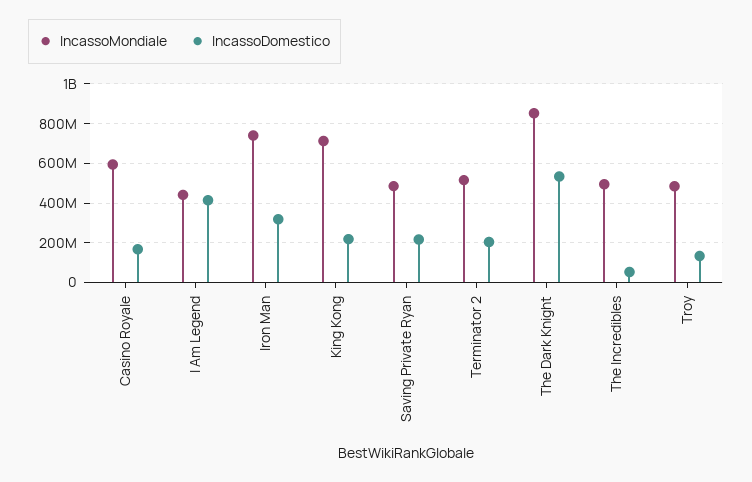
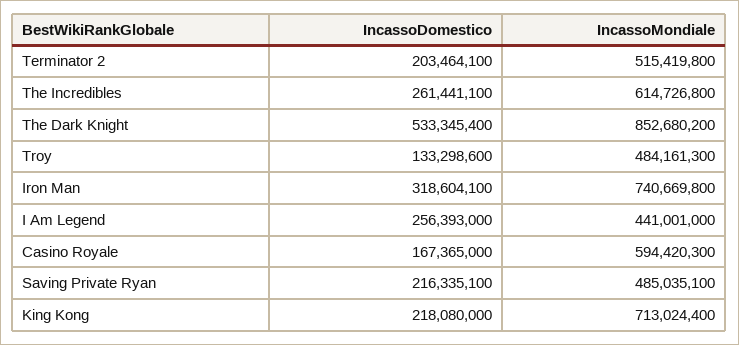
IncassoDomestico, I Am Legend: 400000000 -> 256393000
IncassoMondiale, The Incredibles: 500000000 -> 614726800
IncassoDomestico, The Incredibles: 50000000 -> 261441100

